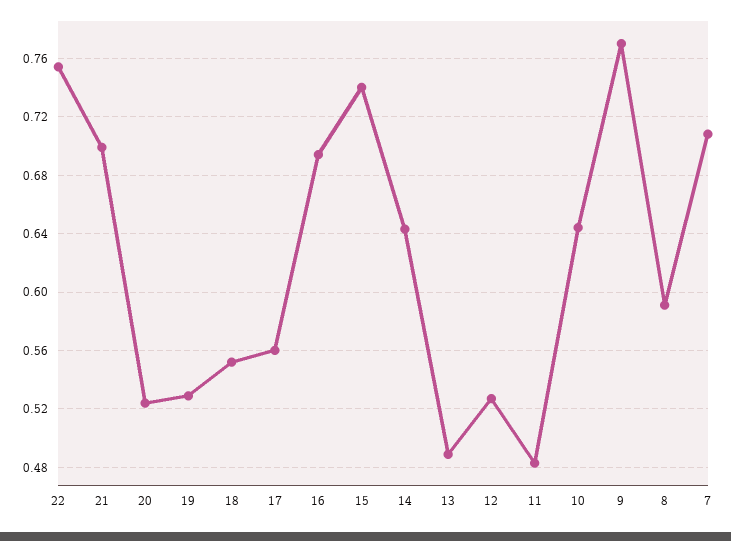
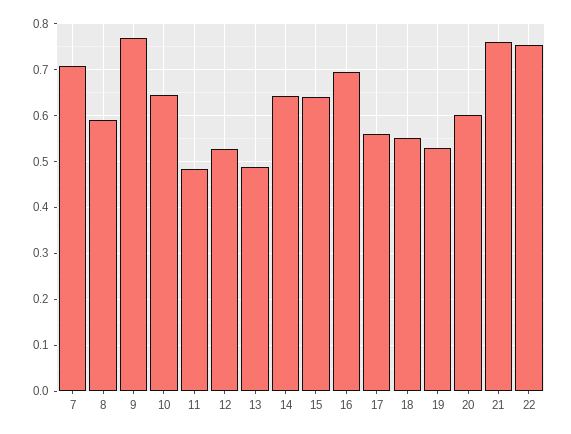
21: 0.7 -> 0.76
20: 0.525 -> 0.6
15: 0.74 -> 0.64

